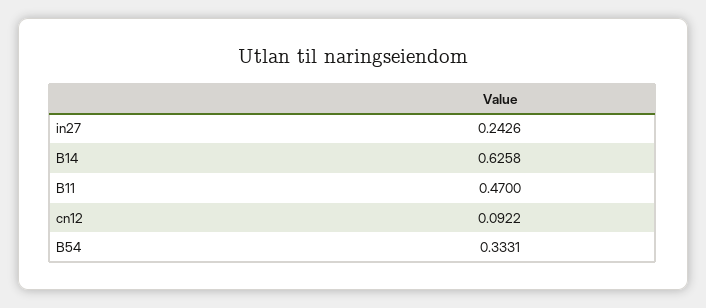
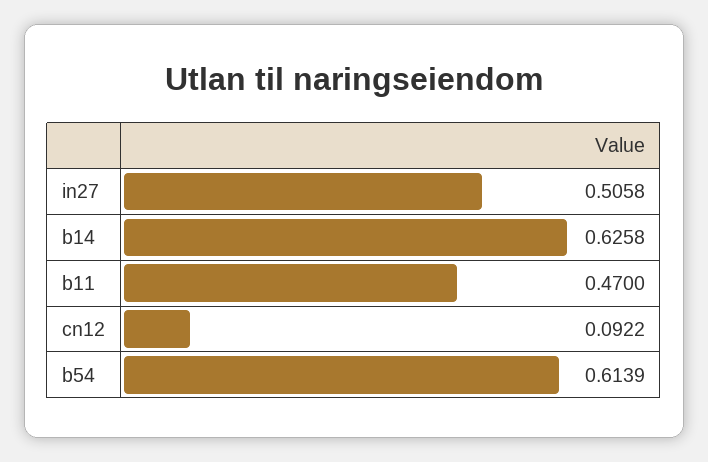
in27: 0.2426 -> 0.5058
B54: 0.3331 -> 0.6139

